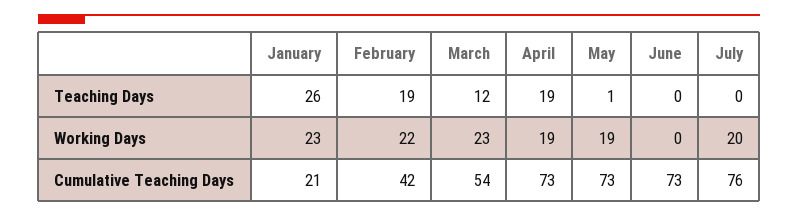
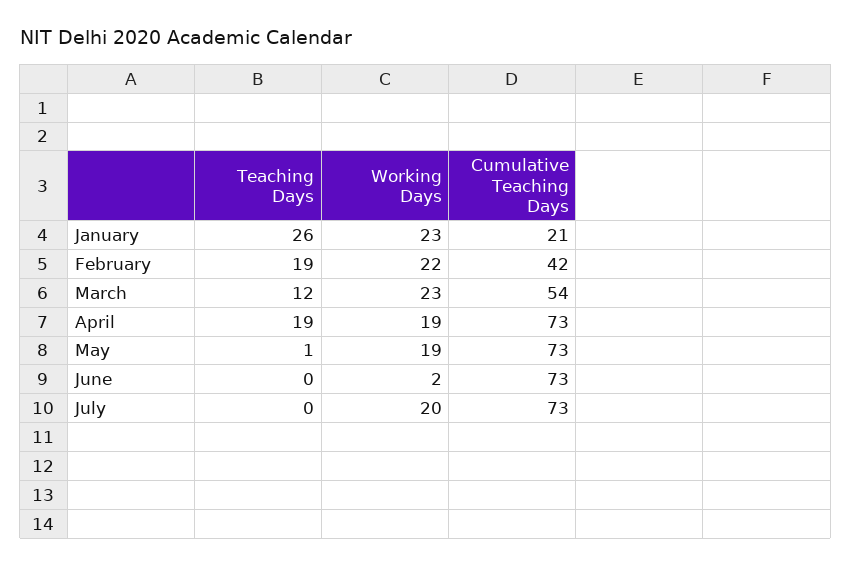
June, Working Days: 0 -> 2
July, Cumulative Teaching Days: 76 -> 73

